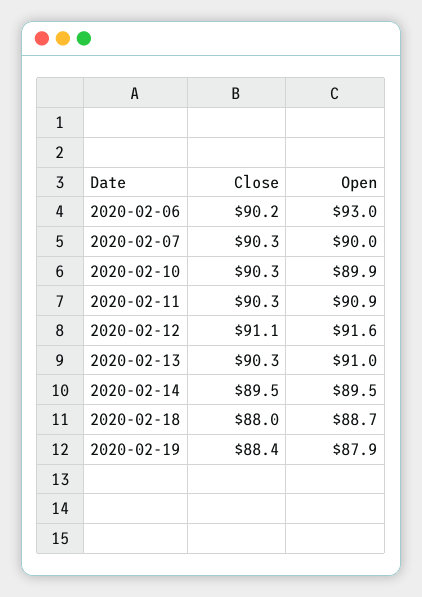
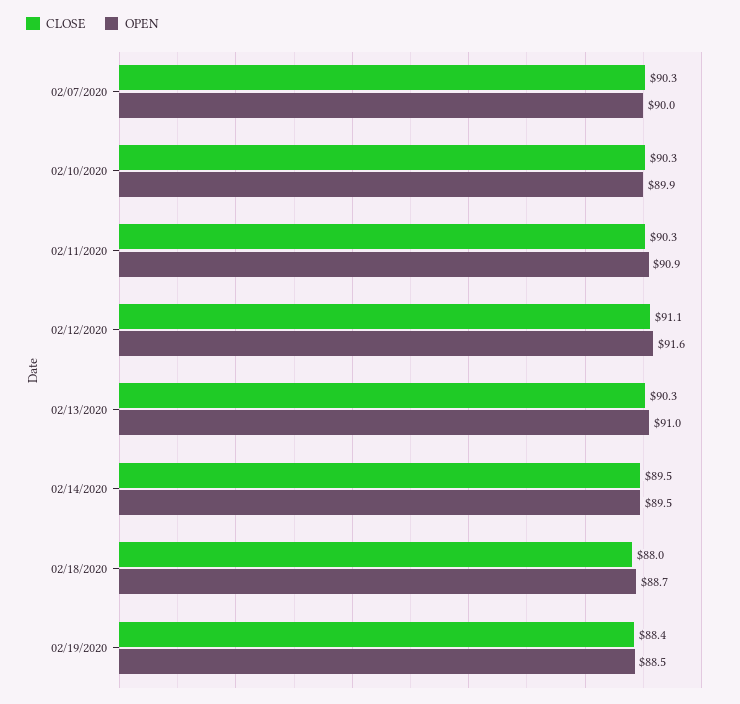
Close, 2020-02-06: 90.2 -> none
Open, 2020-02-06: 93 -> none
Open, 2020-02-19: 87.9 -> 88.5

